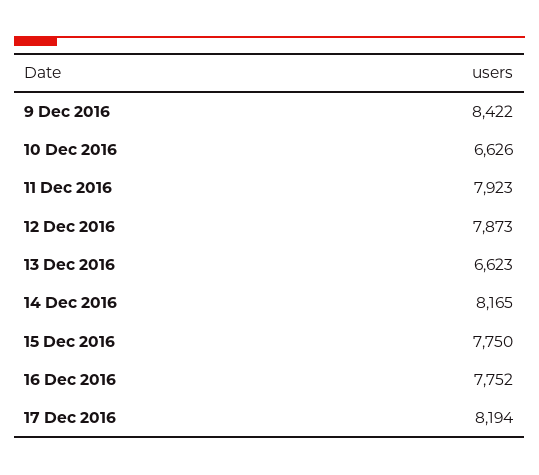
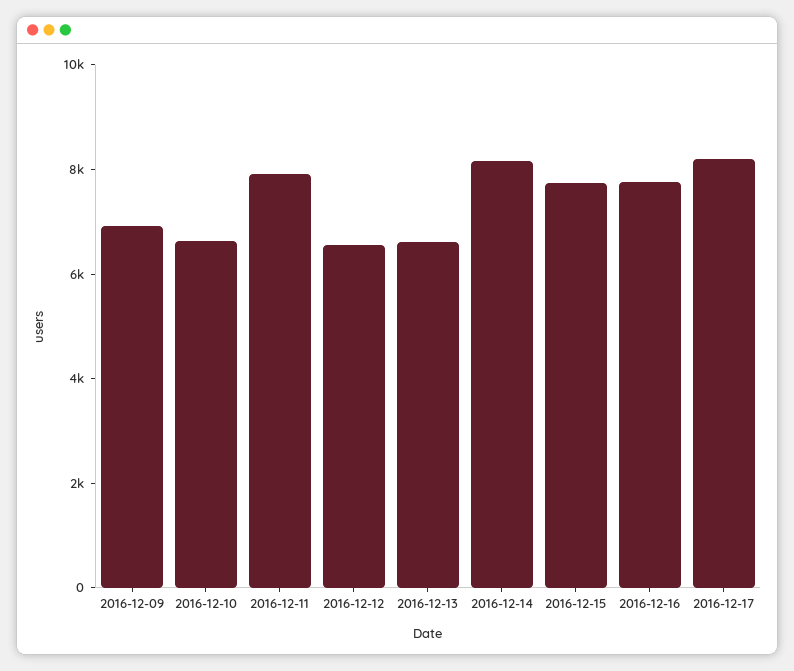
9 Dec 2016: 8422 -> 7000
12 Dec 2016: 7873 -> 6500

